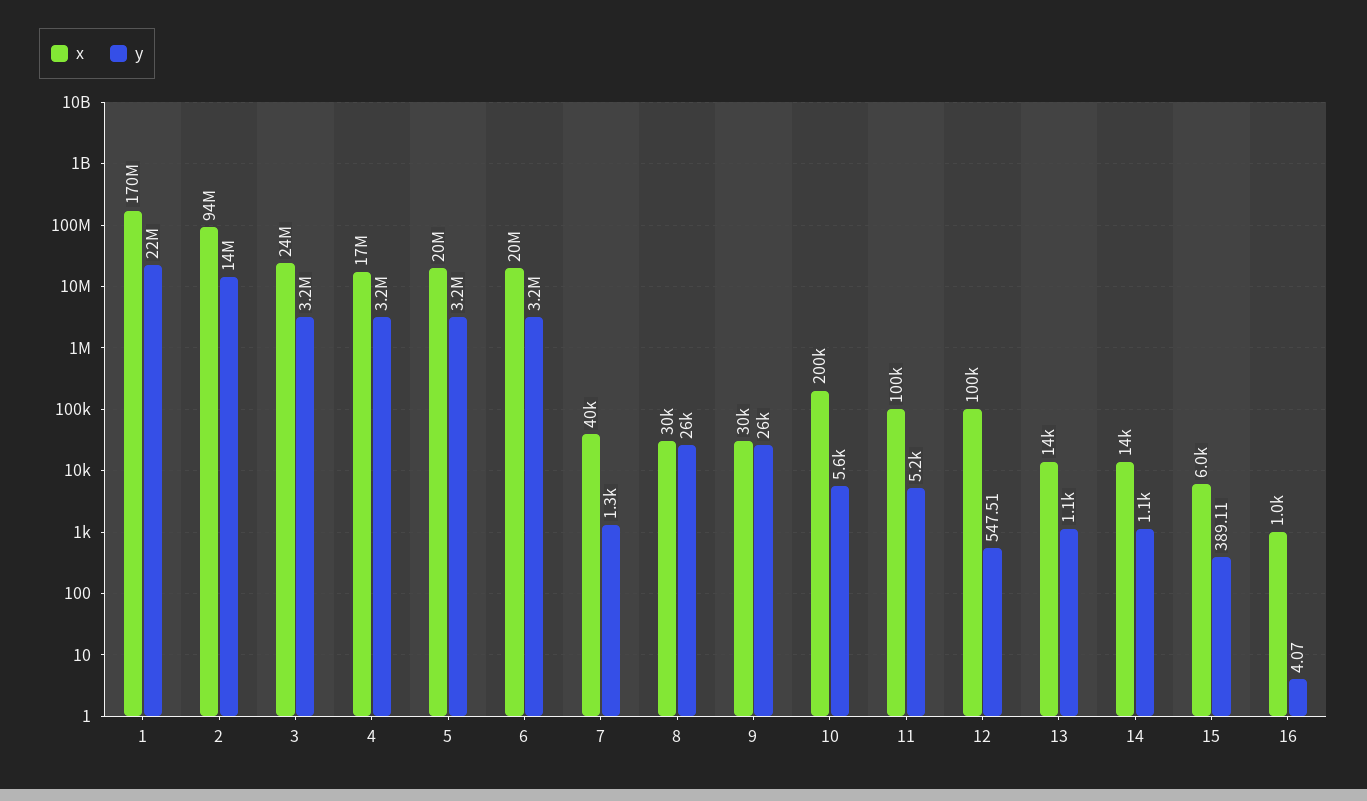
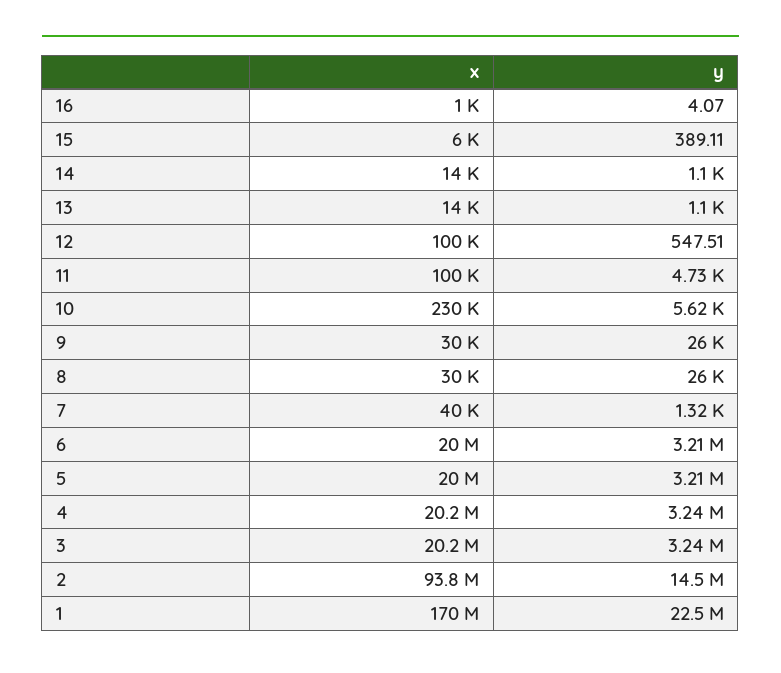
x, 3: 24000000 -> 20200000
x, 4: 17000000 -> 20200000
x, 10: 200000 -> 230000
y, 11: 5200 -> 4730

